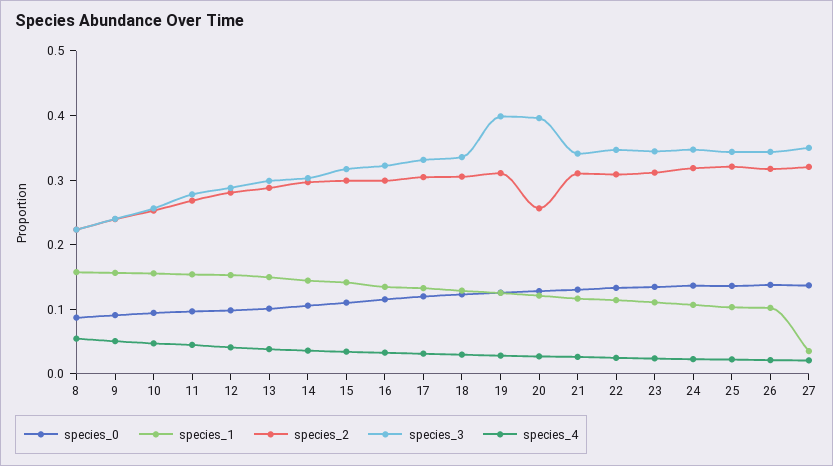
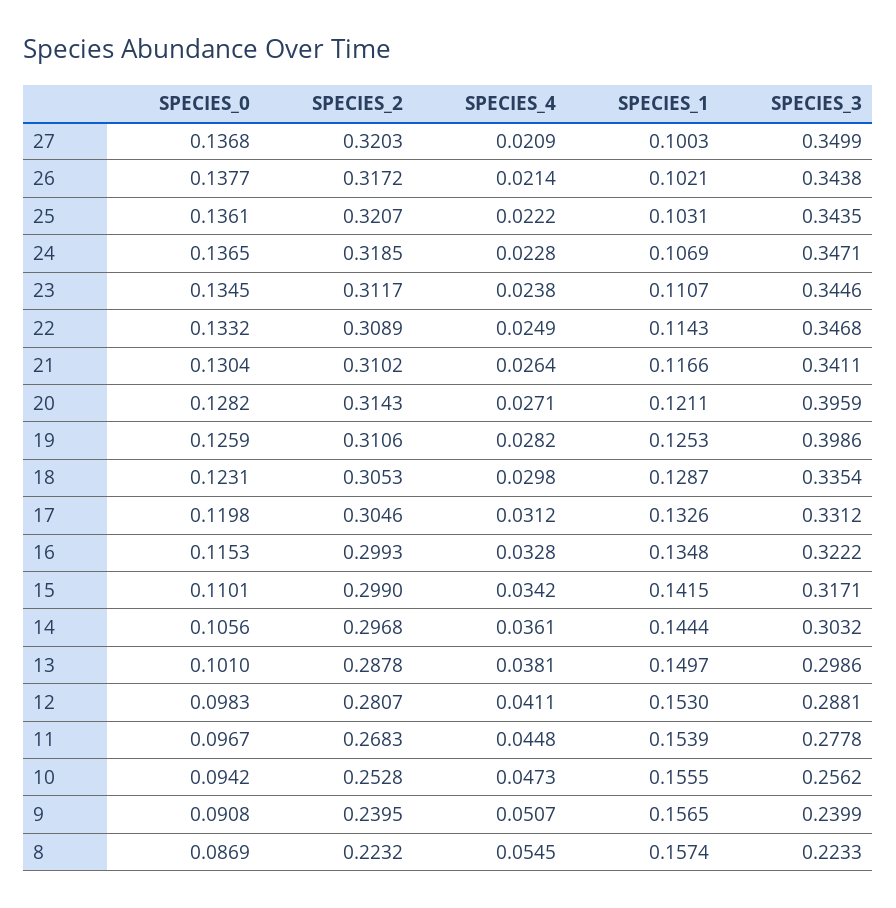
species_2, 20: 0.26 -> 0.3143
species_1, 27: 0.04 -> 0.1003

